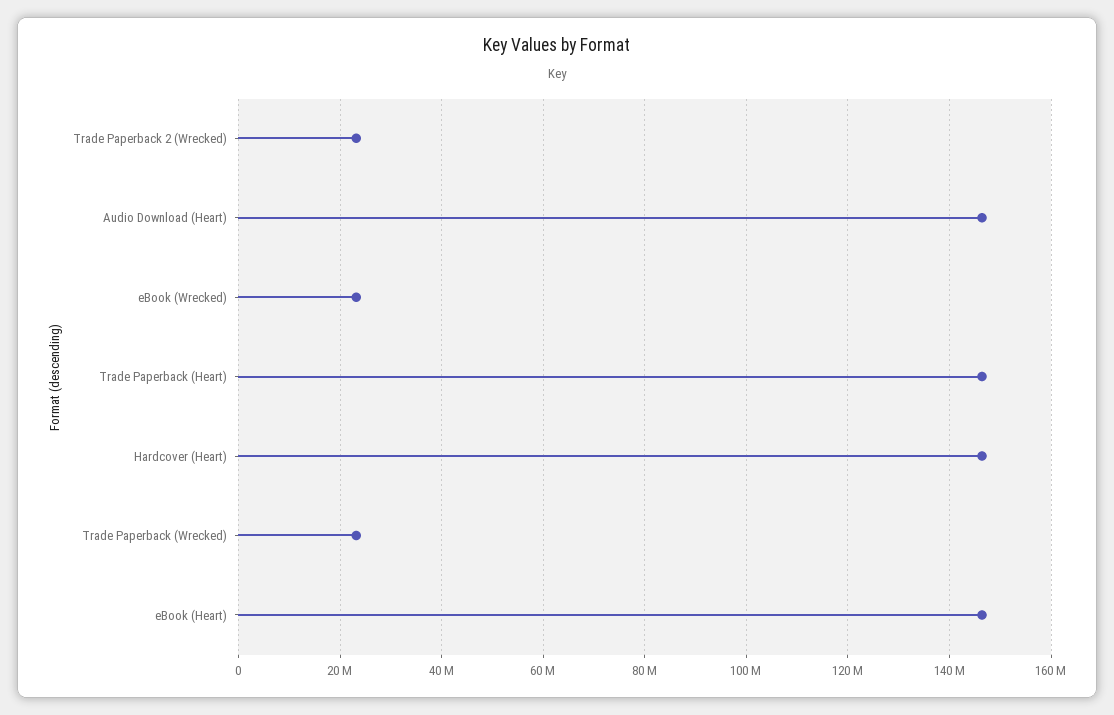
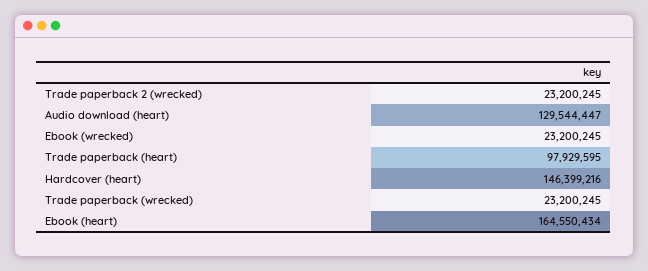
Audio Download (Heart): 146000000 -> 129544447
Trade Paperback (Heart): 146000000 -> 97929595
eBook (Heart): 146000000 -> 164550434

